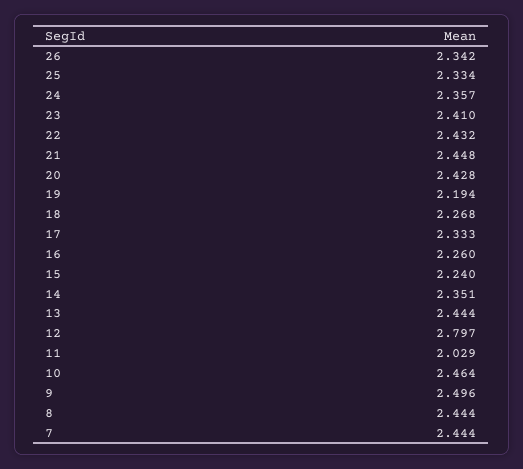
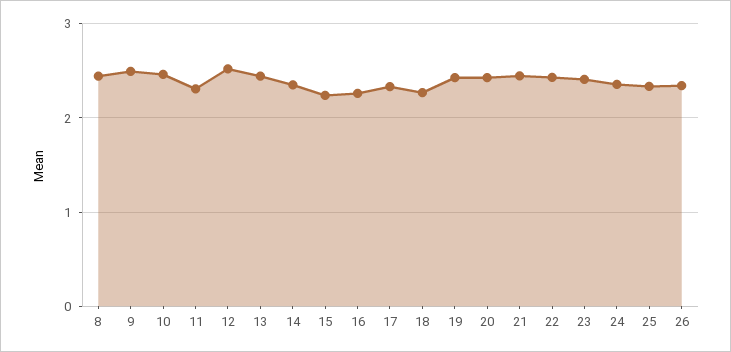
19: 2.194 -> 2.4
12: 2.797 -> 2.5
11: 2.029 -> 2.3
7: 2.444 -> none

